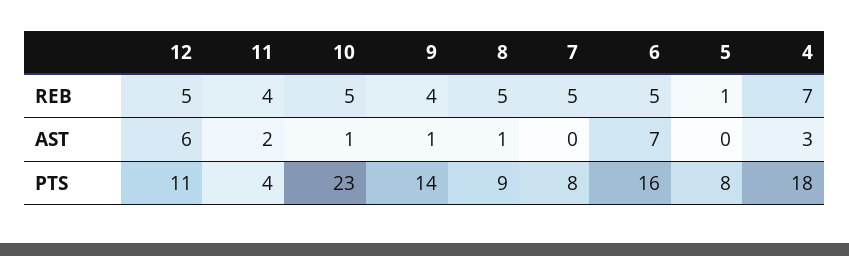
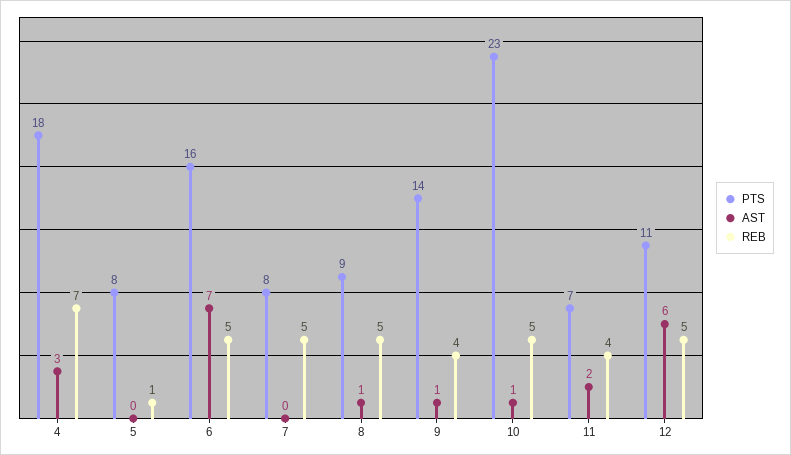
PTS, 11: 4 -> 7

